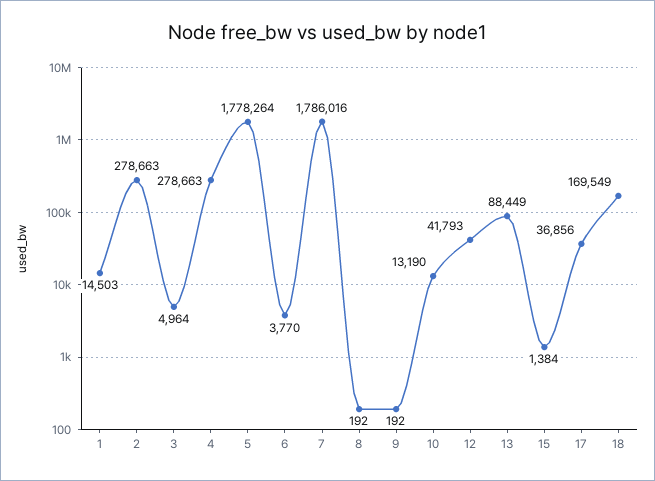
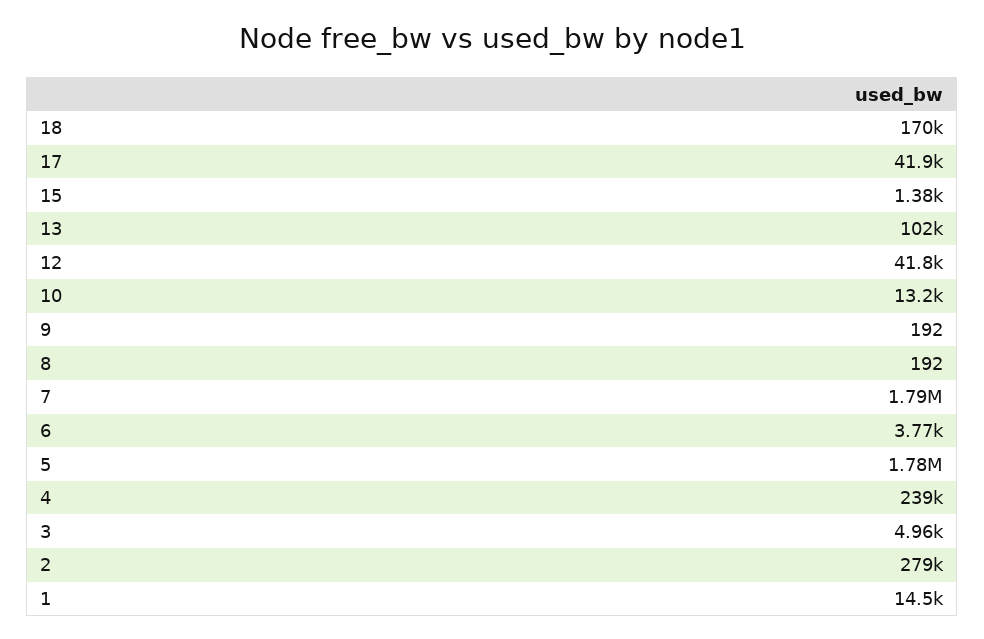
4: 278663 -> 239000
13: 88449 -> 102000
17: 36856 -> 41900

